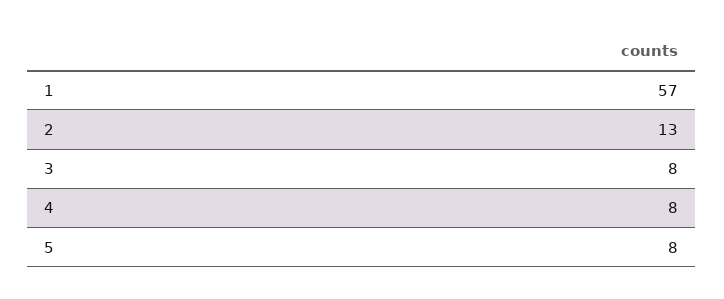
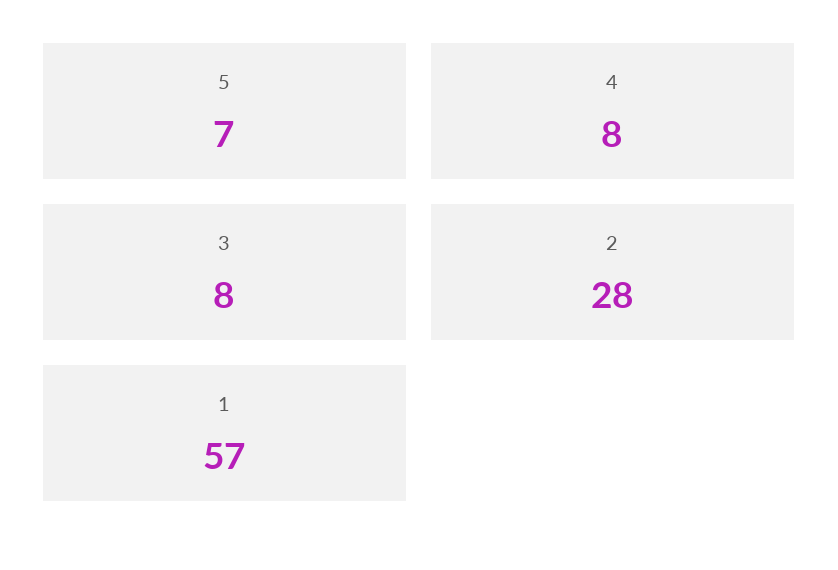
2: 13 -> 28
5: 8 -> 7

